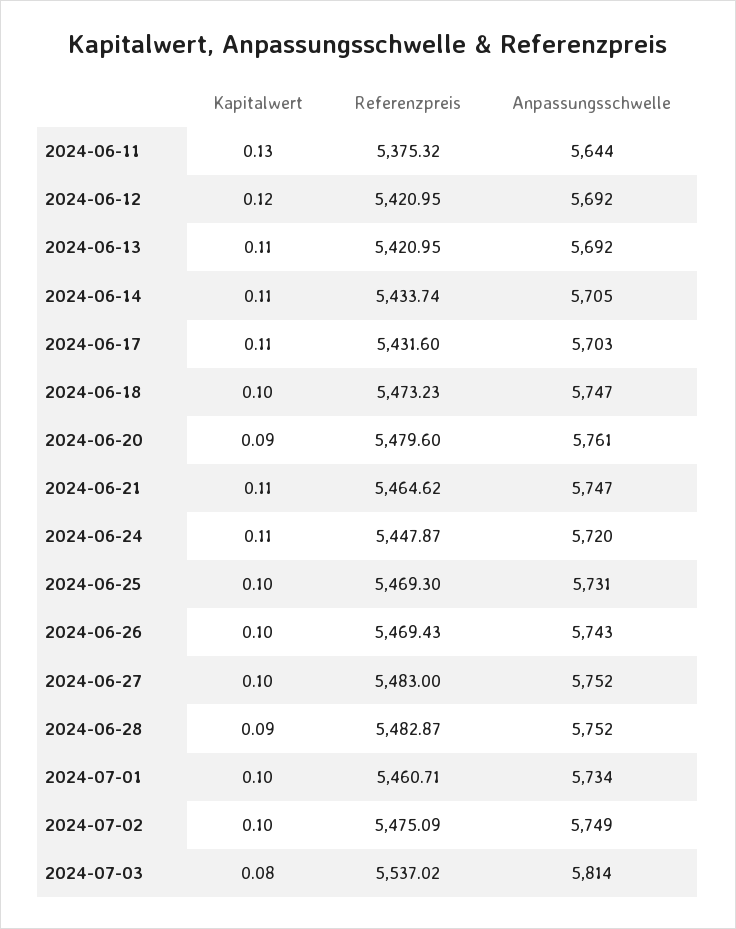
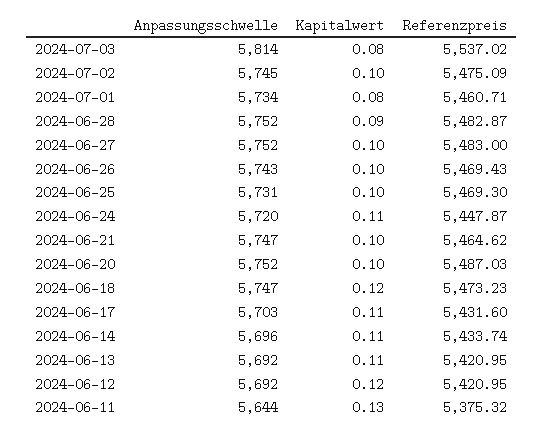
Anpassungsschwelle, 2024-06-14: 5705 -> 5696
Kapitalwert, 2024-06-18: 0.1 -> 0.12
Kapitalwert, 2024-06-20: 0.09 -> 0.1
Referenzpreis, 2024-06-20: 5479.6 -> 5487.03
Anpassungsschwelle, 2024-06-20: 5761 -> 5752
Kapitalwert, 2024-06-21: 0.11 -> 0.1
Kapitalwert, 2024-07-01: 0.1 -> 0.08
Anpassungsschwelle, 2024-07-02: 5749 -> 5745

